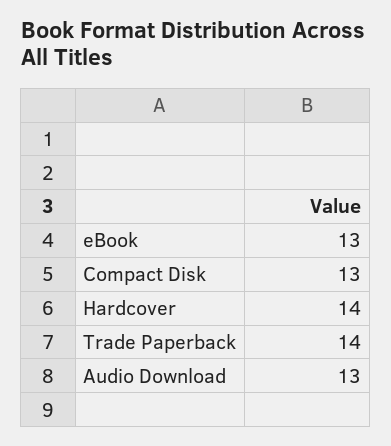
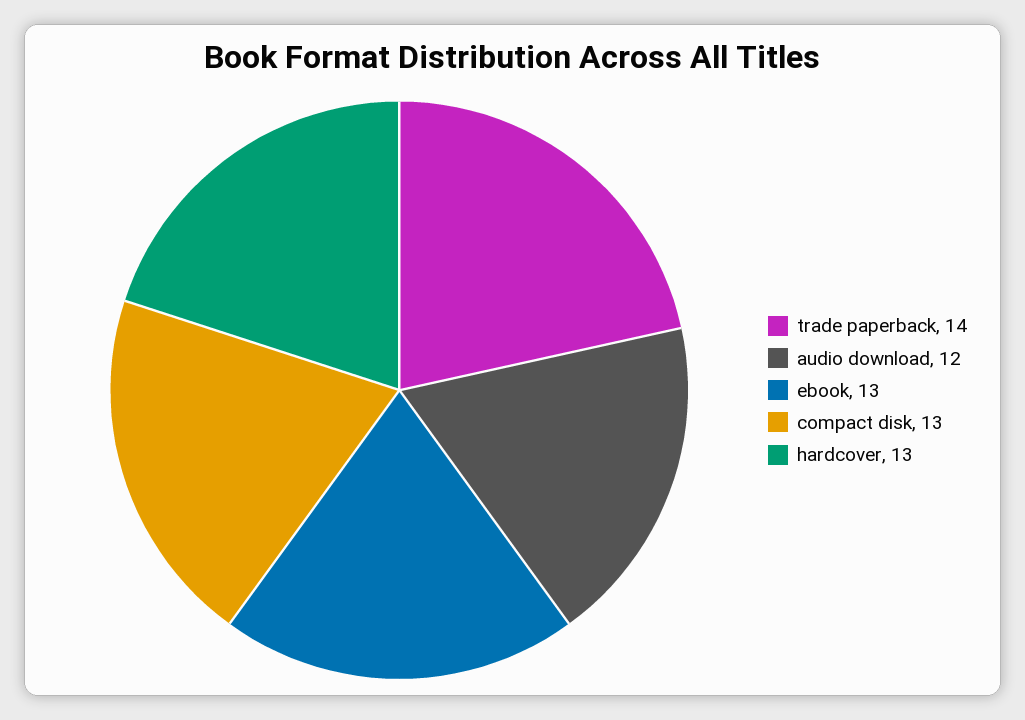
Hardcover: 14 -> 13
Audio Download: 13 -> 12

